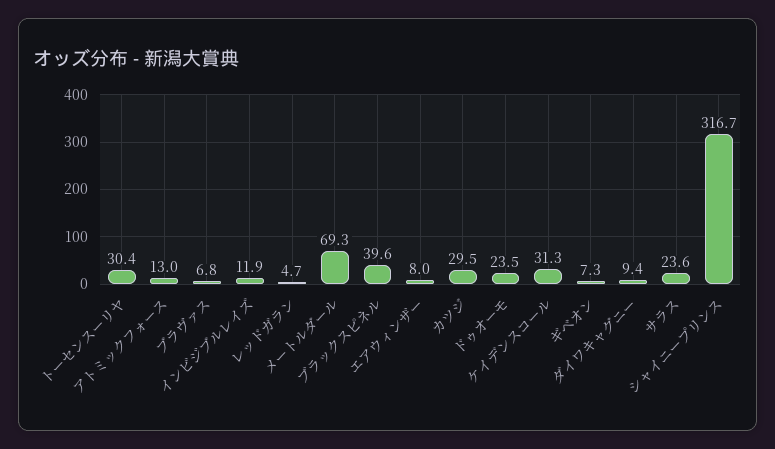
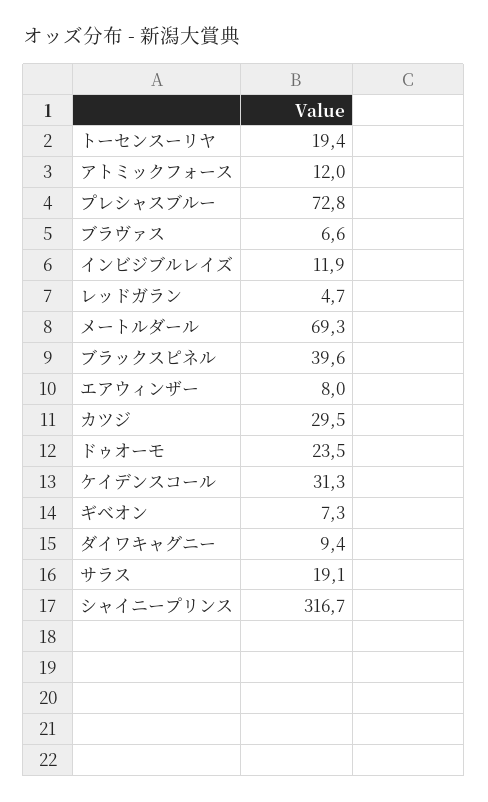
トーセンスーリヤ: 30.4 -> 19.4
アトミックフォース: 13 -> 12
ブラヴァス: 6.8 -> 6.6
サラス: 23.6 -> 19.1
プレシャスブルー: none -> 72.8

